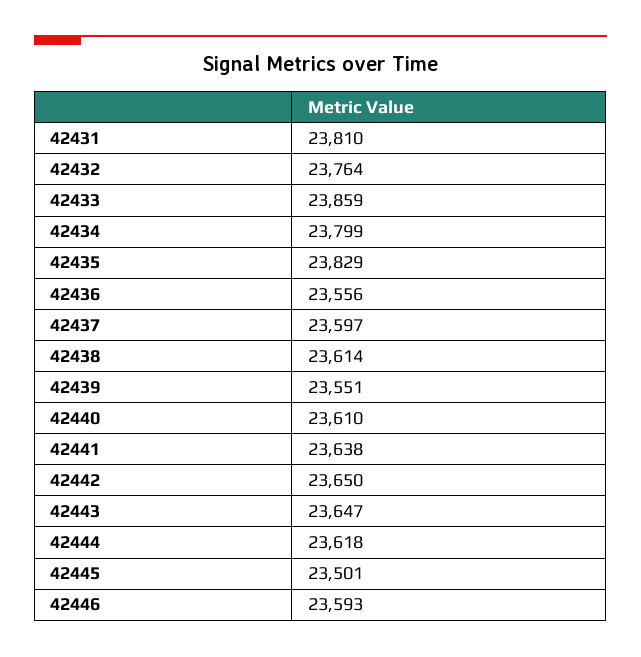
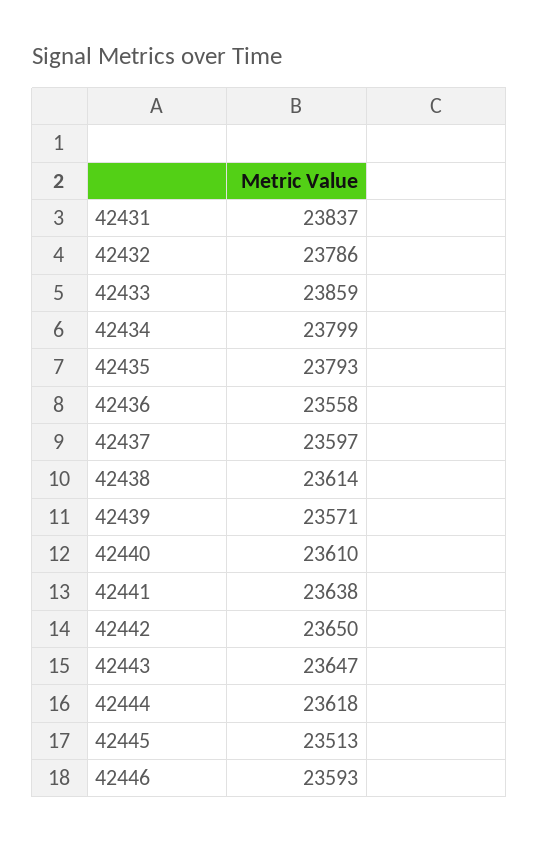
42431: 23810 -> 23837
42432: 23764 -> 23786
42435: 23829 -> 23793
42436: 23556 -> 23558
42439: 23551 -> 23571
42445: 23501 -> 23513

